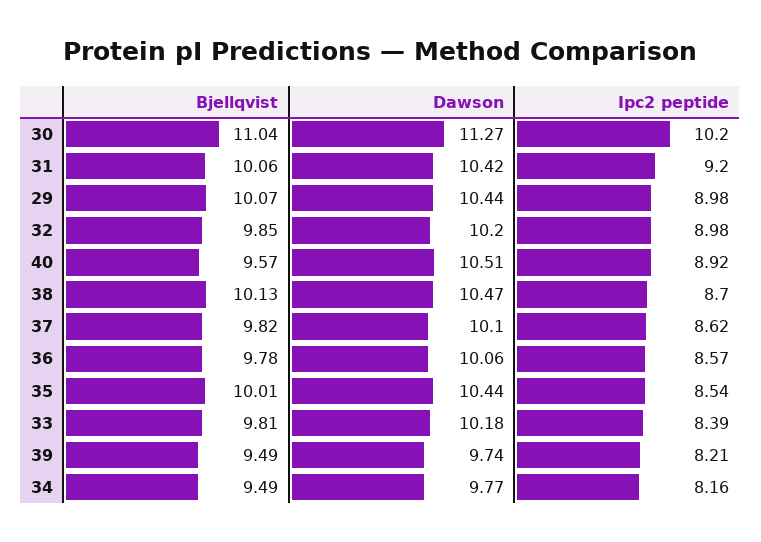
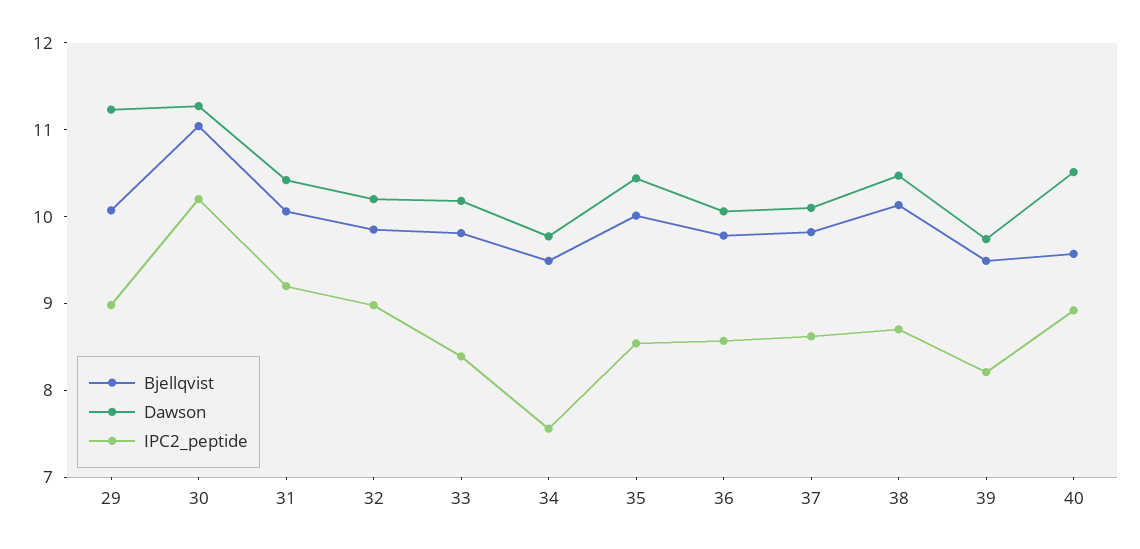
Dawson, 29: 10.44 -> 11.2
Ipc2 peptide, 34: 8.16 -> 7.6

